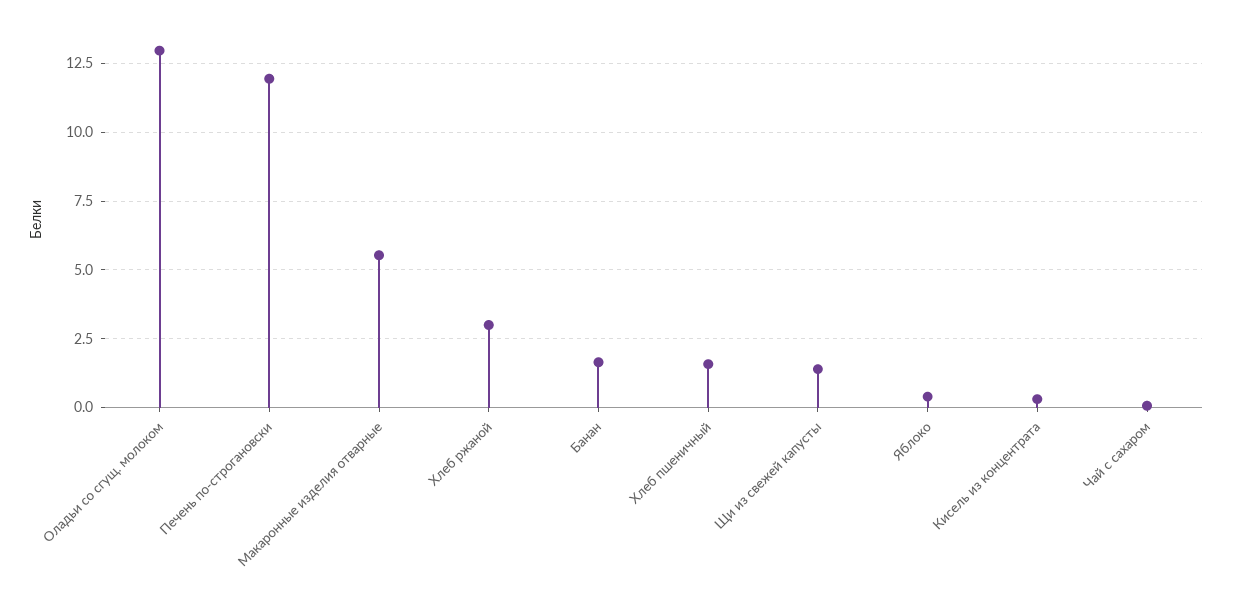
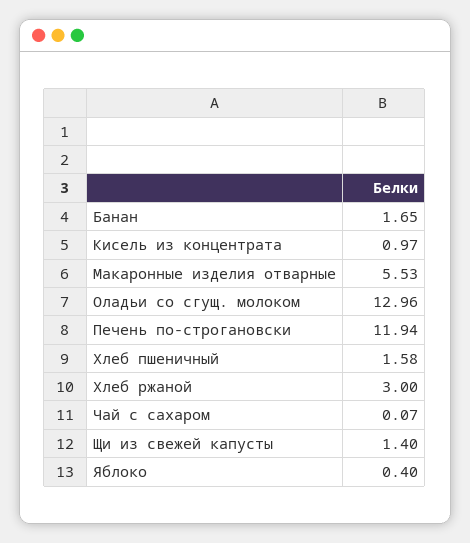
Кисель из концентрата: 0.25 -> 0.97

